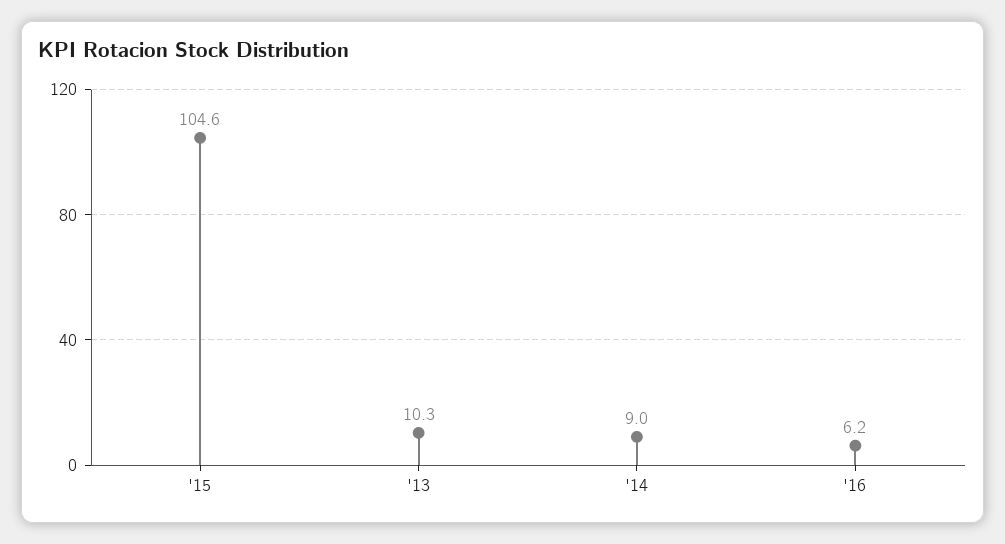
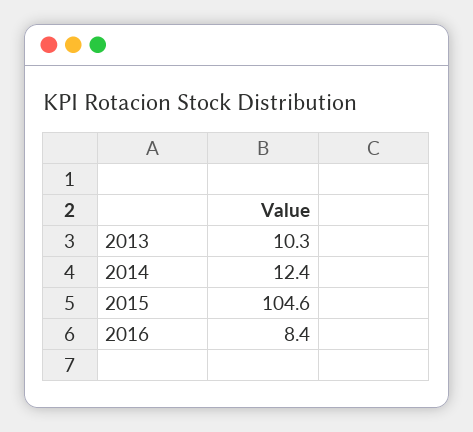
'14: 9 -> 12.4
'16: 6.2 -> 8.4

